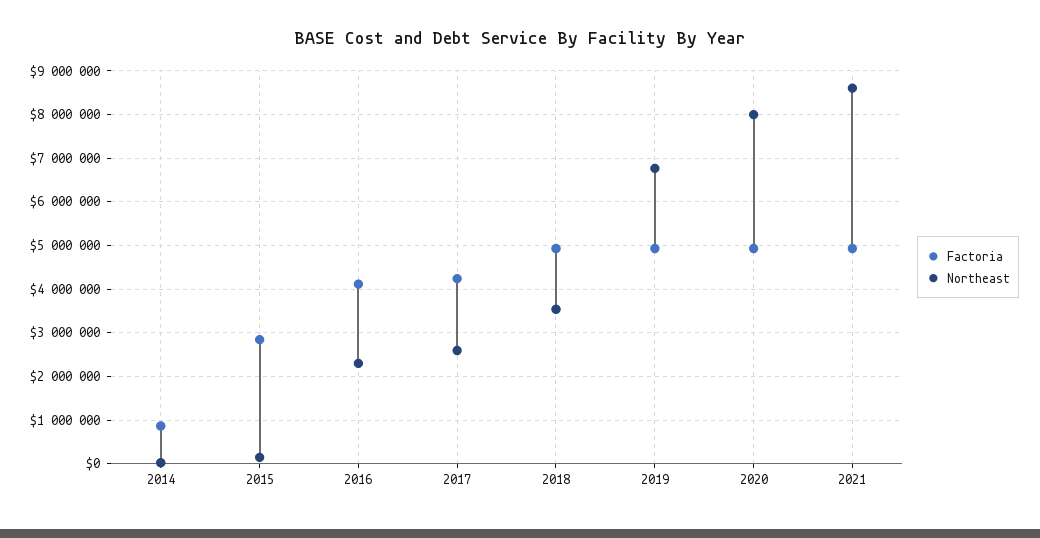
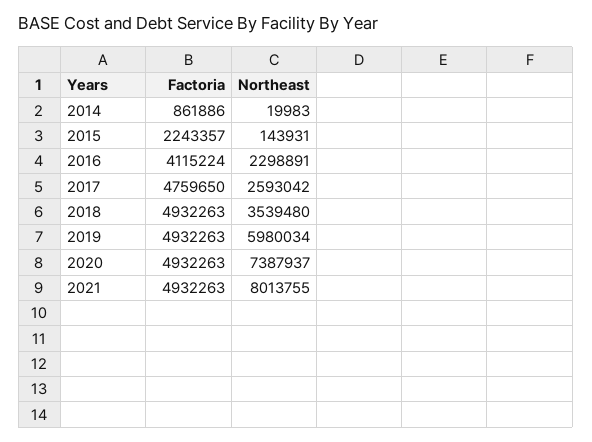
Factoria, 2015: 2800000 -> 2243357
Factoria, 2017: 4200000 -> 4759650
Northeast, 2019: 6800000 -> 5980034
Northeast, 2020: 8000000 -> 7387937
Northeast, 2021: 8600000 -> 8013755

